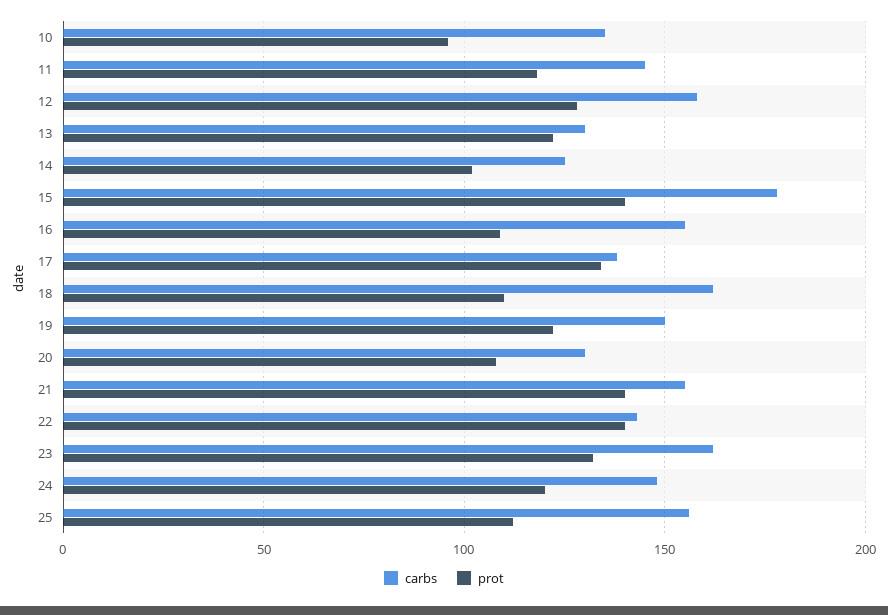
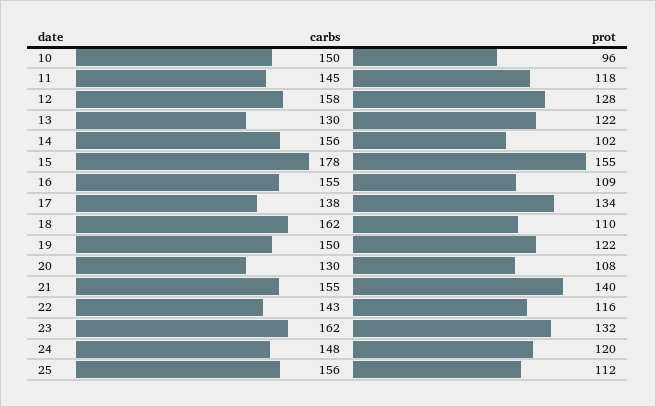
carbs, 10: 135 -> 150
carbs, 14: 125 -> 156
prot, 15: 140 -> 155
prot, 22: 140 -> 116

